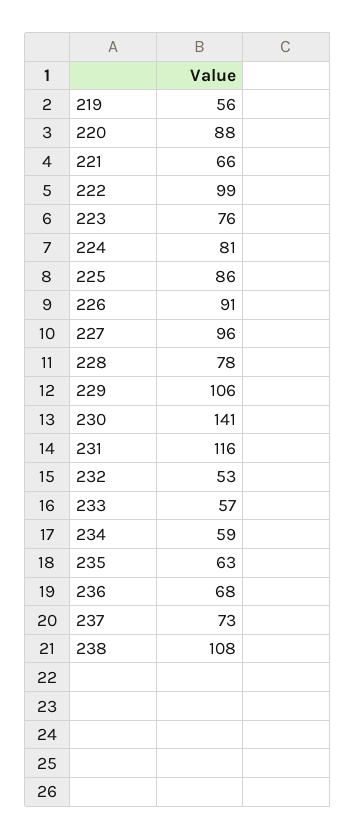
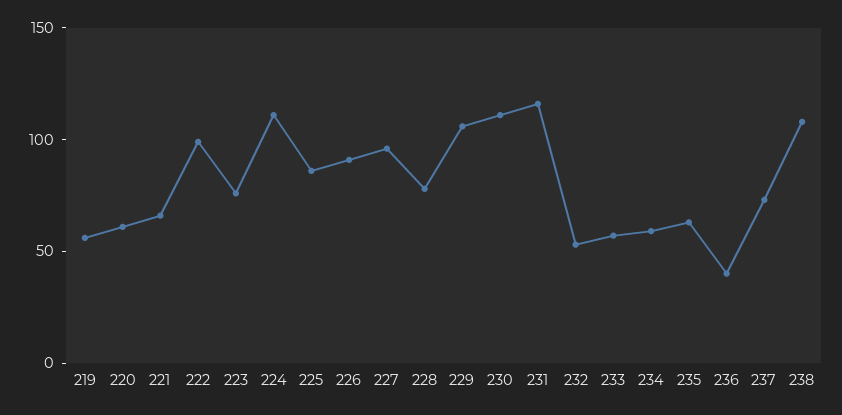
220: 88 -> 60
224: 81 -> 110
230: 141 -> 110
236: 68 -> 40

